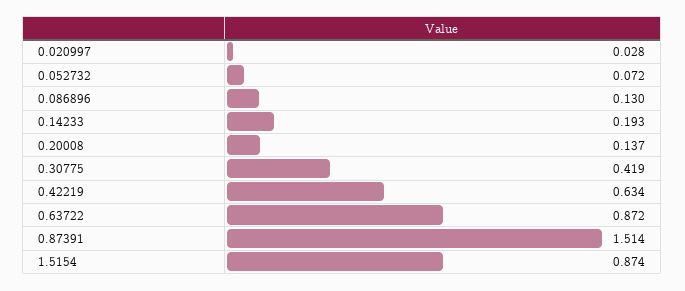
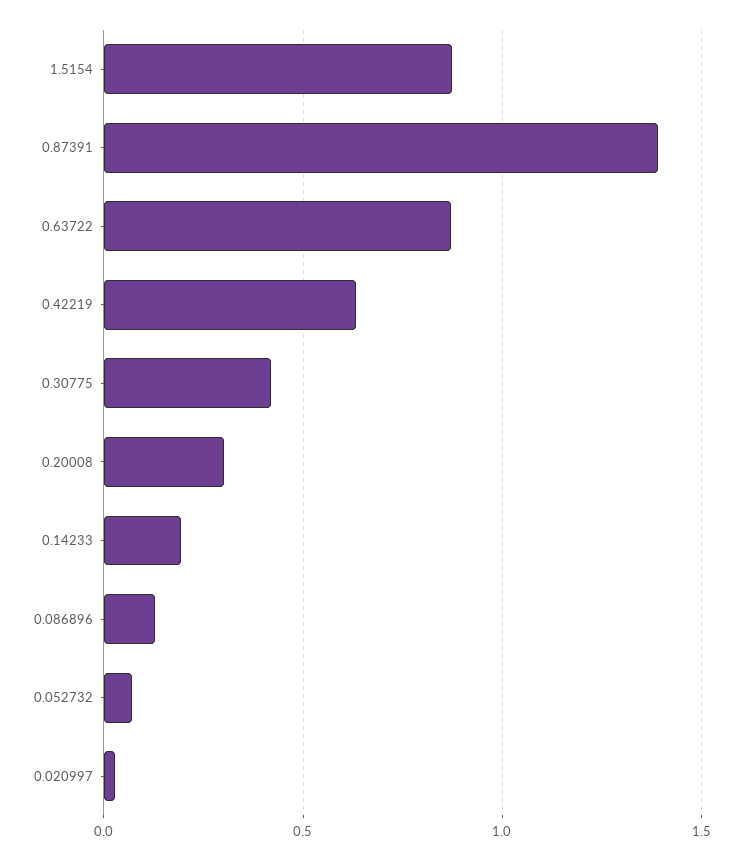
0.20008: 0.137 -> 0.3
0.87391: 1.514 -> 1.4

